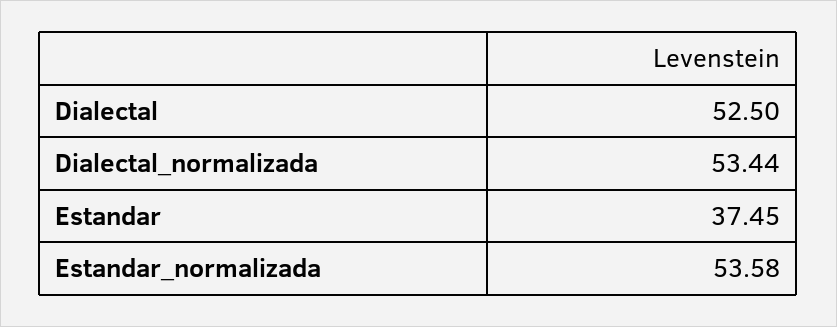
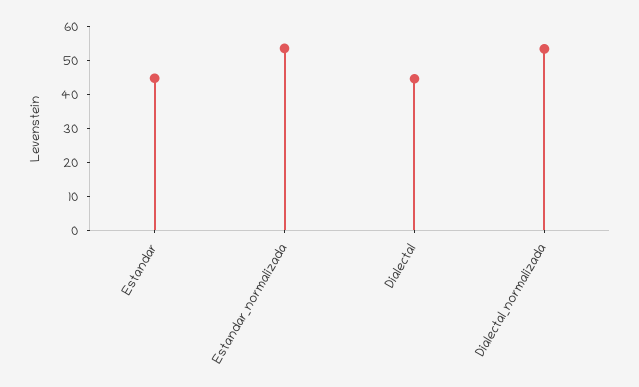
Dialectal: 52.5 -> 45
Estandar: 37.45 -> 45

